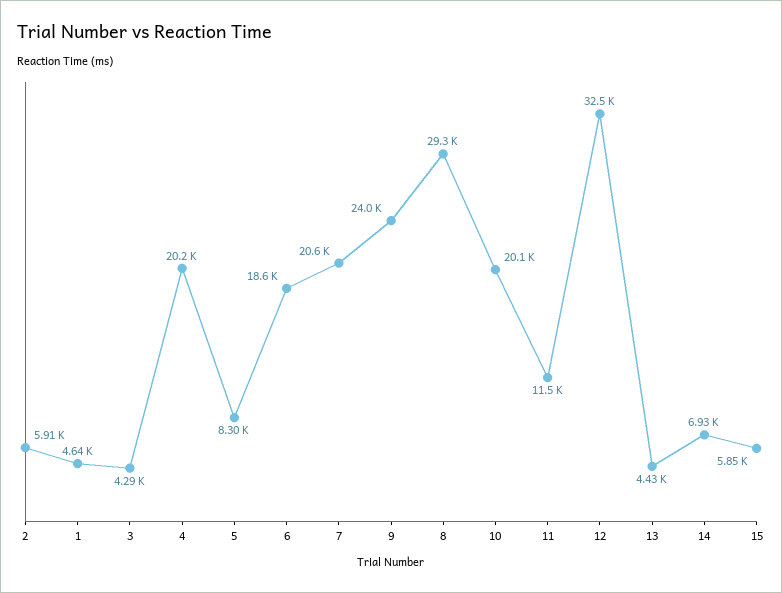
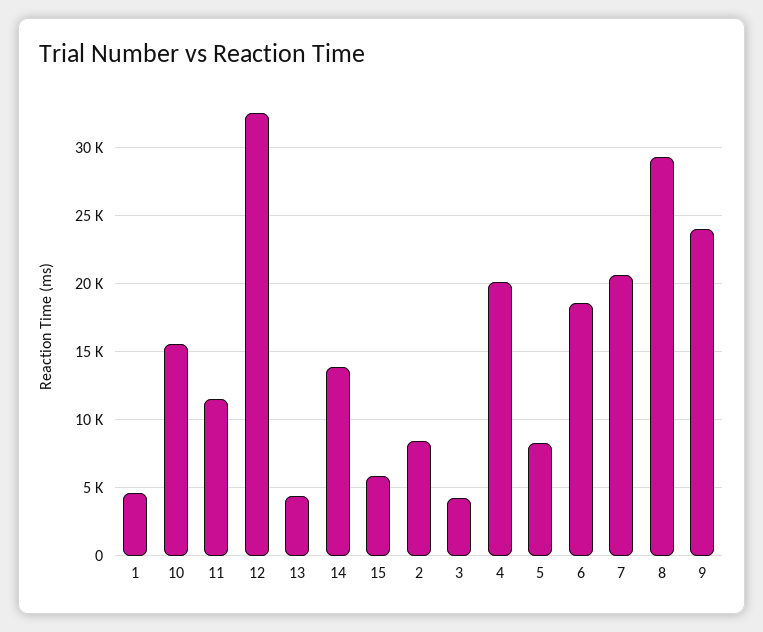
2: 5910 -> 8500
10: 20100 -> 15500
14: 6930 -> 14000

